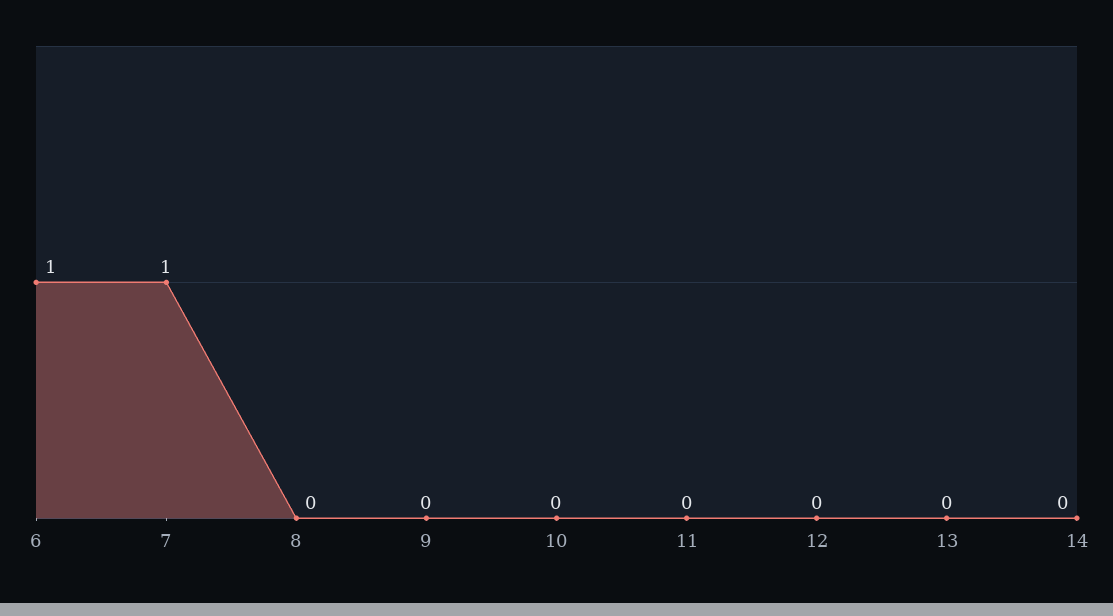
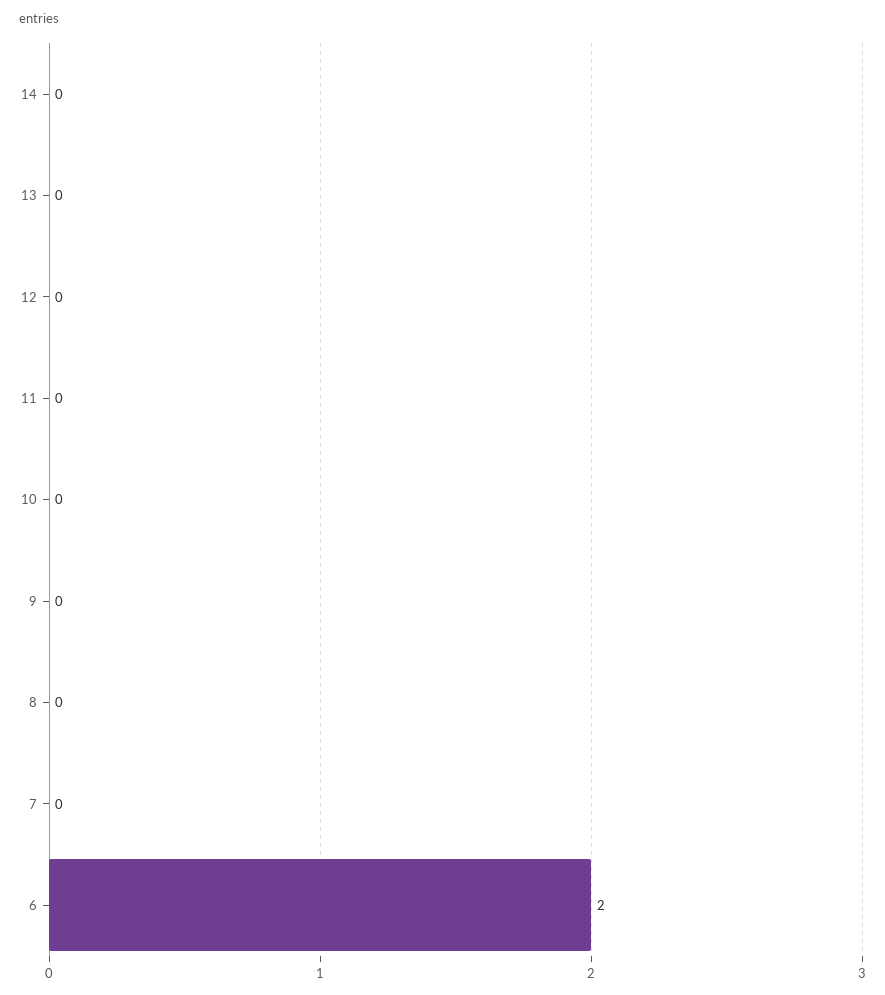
6: 1 -> 2
7: 1 -> 0

